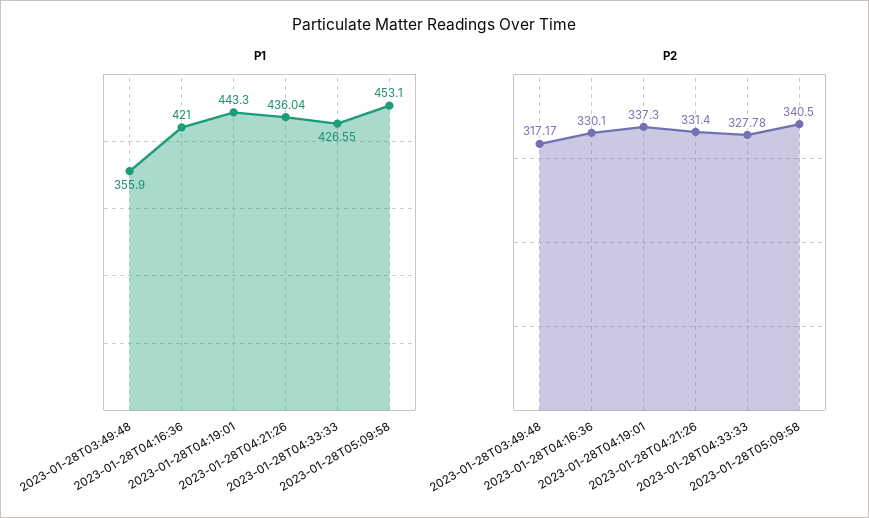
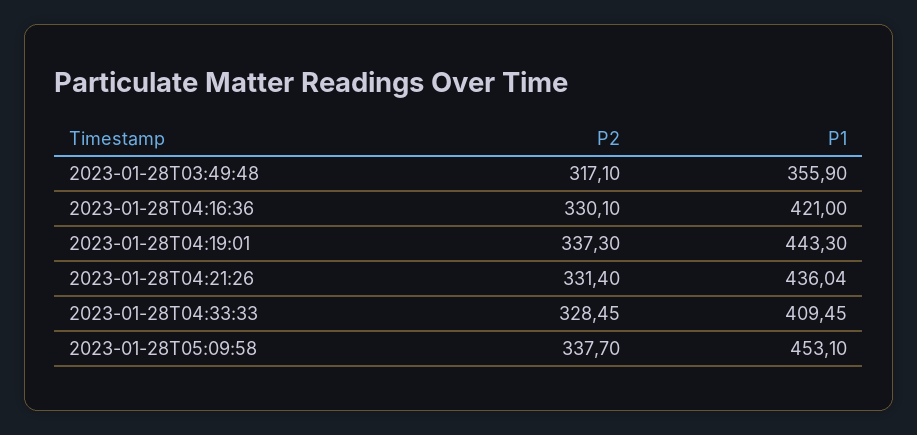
P1, 2023-01-28T04:33:33: 426.55 -> 409.45
P2, 2023-01-28T03:49:48: 317.17 -> 317.1
P2, 2023-01-28T04:33:33: 327.78 -> 328.45
P2, 2023-01-28T05:09:58: 340.5 -> 337.7

